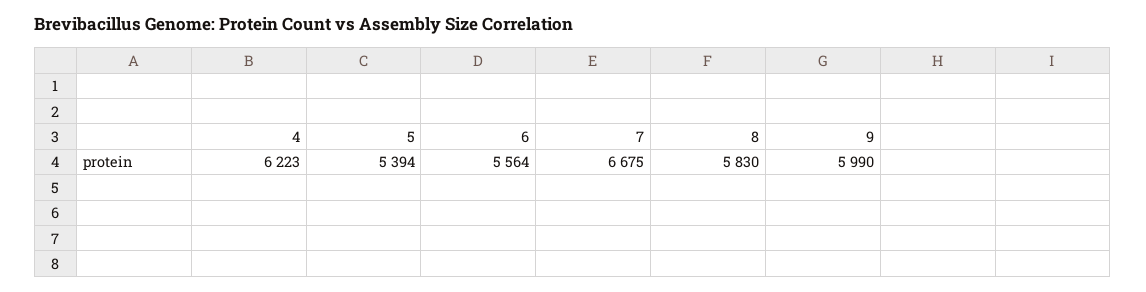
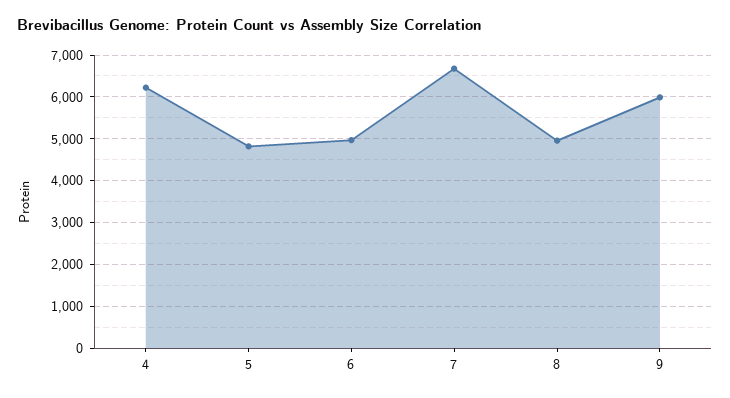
5: 5394 -> 4800
6: 5564 -> 5000
8: 5830 -> 5000

